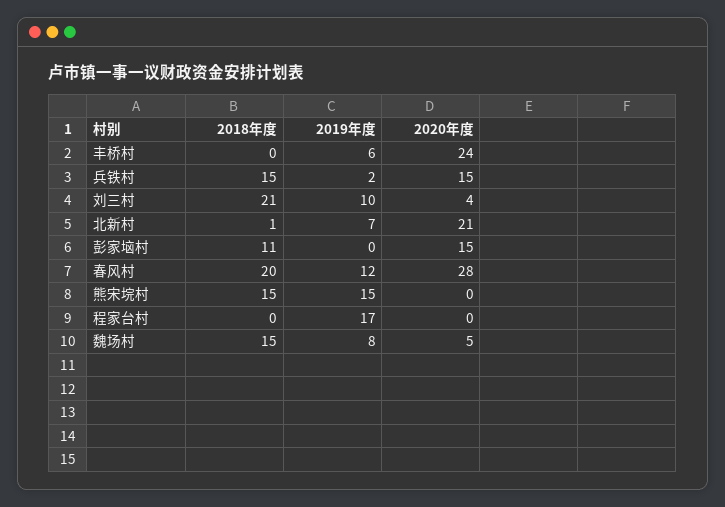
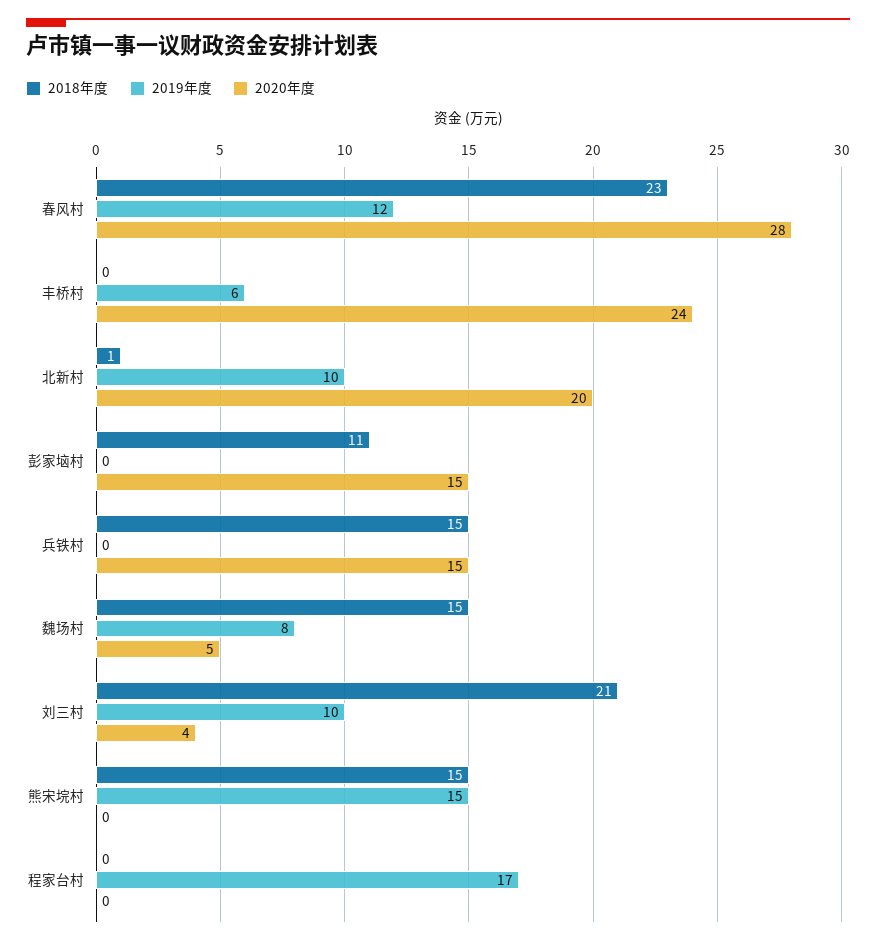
2019年度, 兵铁村: 2 -> 0
2019年度, 北新村: 7 -> 10
2020年度, 北新村: 21 -> 20
2018年度, 春风村: 20 -> 23

